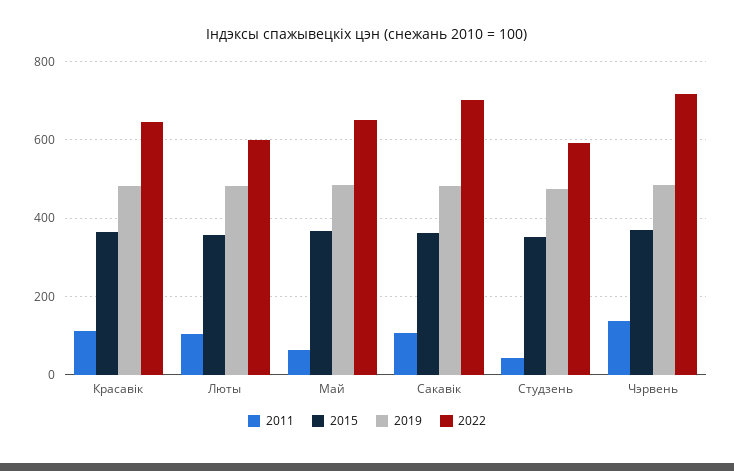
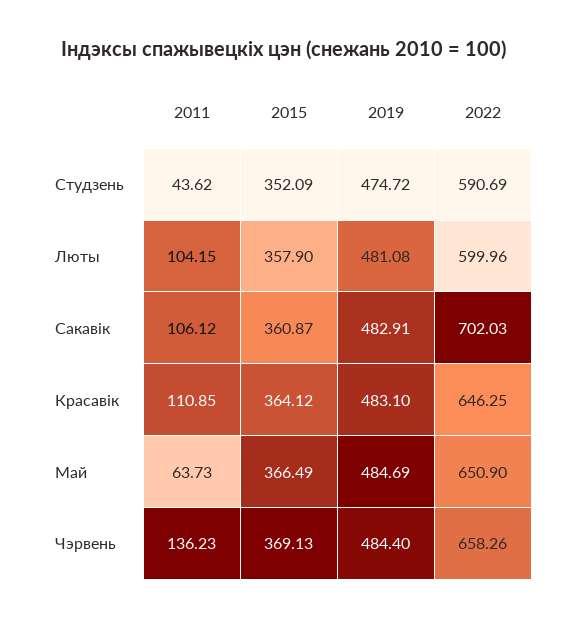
2022, Чэрвень: 720 -> 658.26

